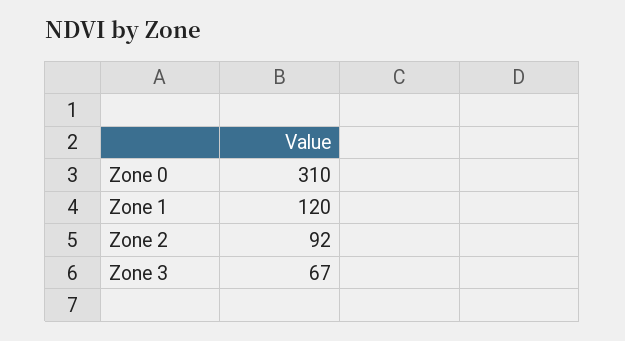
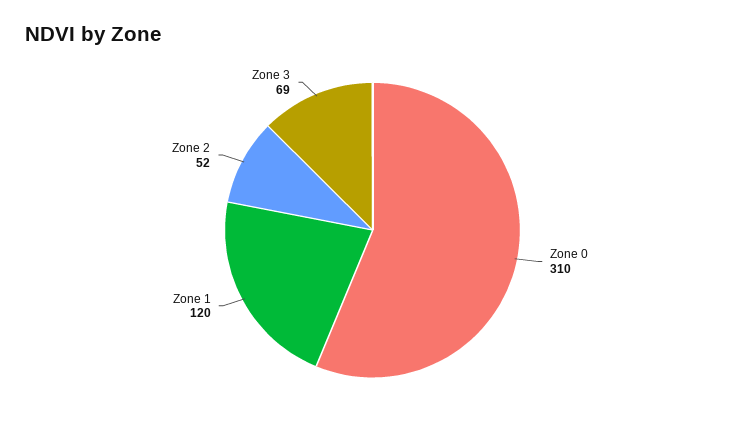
Zone 2: 92 -> 52
Zone 3: 67 -> 69

